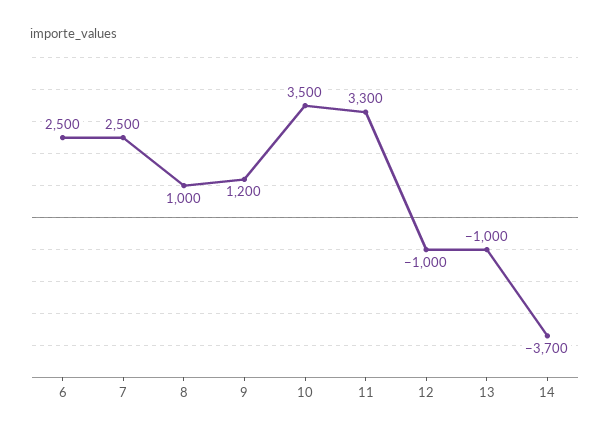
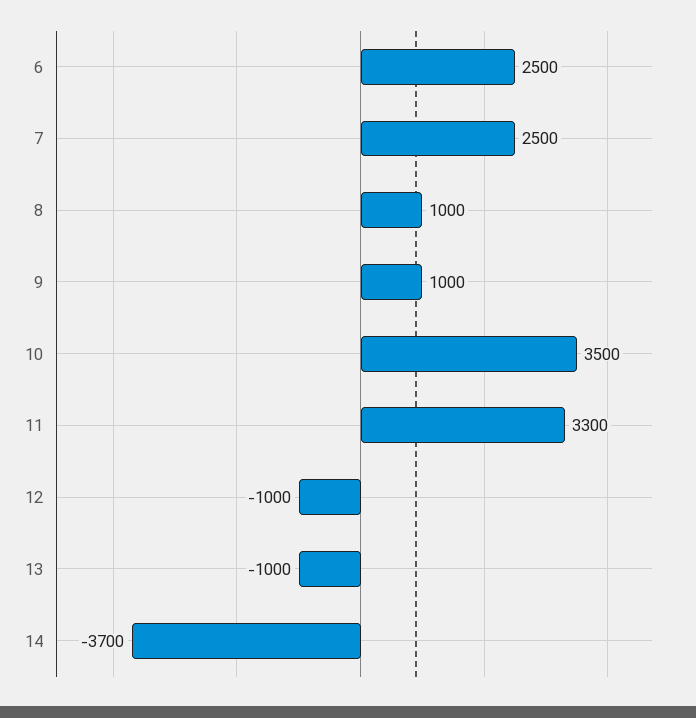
9: 1200 -> 1000

